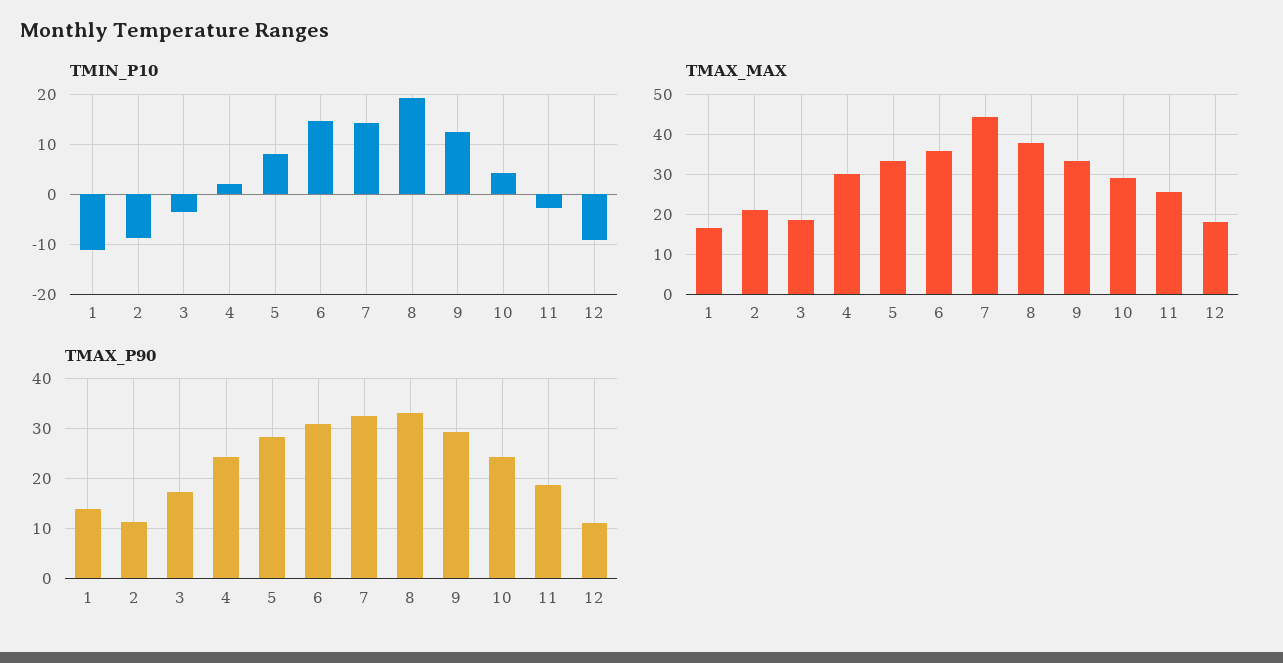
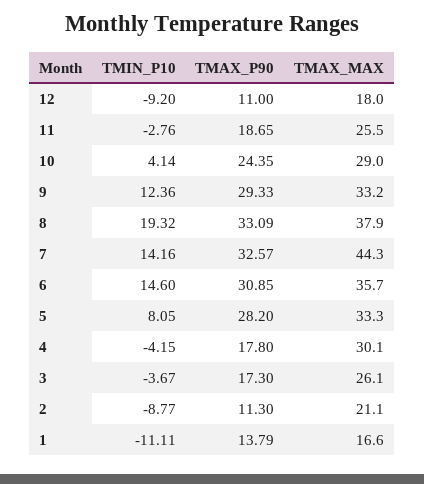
TMIN_P10, 4: 2 -> -4.15
TMAX_MAX, 3: 18 -> 26.1
TMAX_P90, 4: 24 -> 17.8

